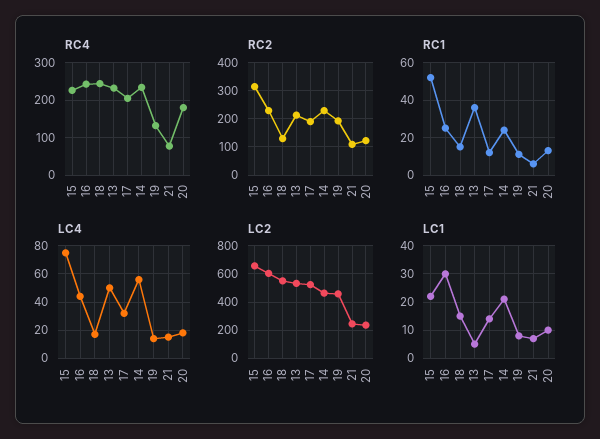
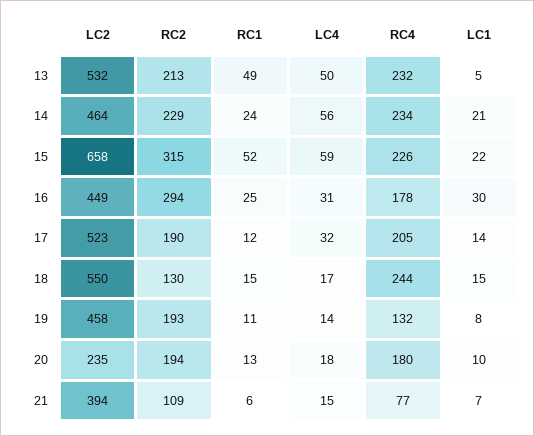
RC4, 16: 240 -> 178
RC2, 16: 225 -> 294
RC2, 20: 125 -> 194
RC1, 13: 35 -> 49
LC4, 15: 75 -> 59
LC4, 16: 45 -> 31
LC2, 16: 600 -> 449
LC2, 21: 250 -> 394

